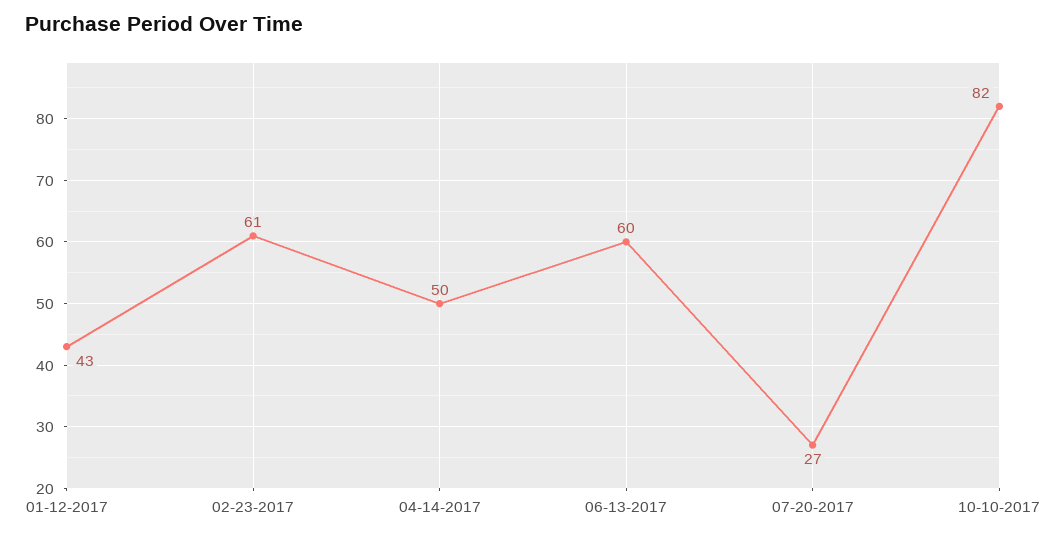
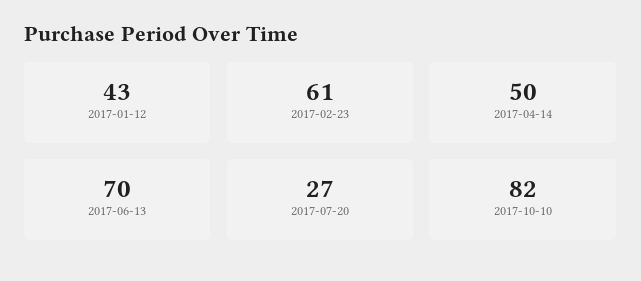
06-13-2017: 60 -> 70

